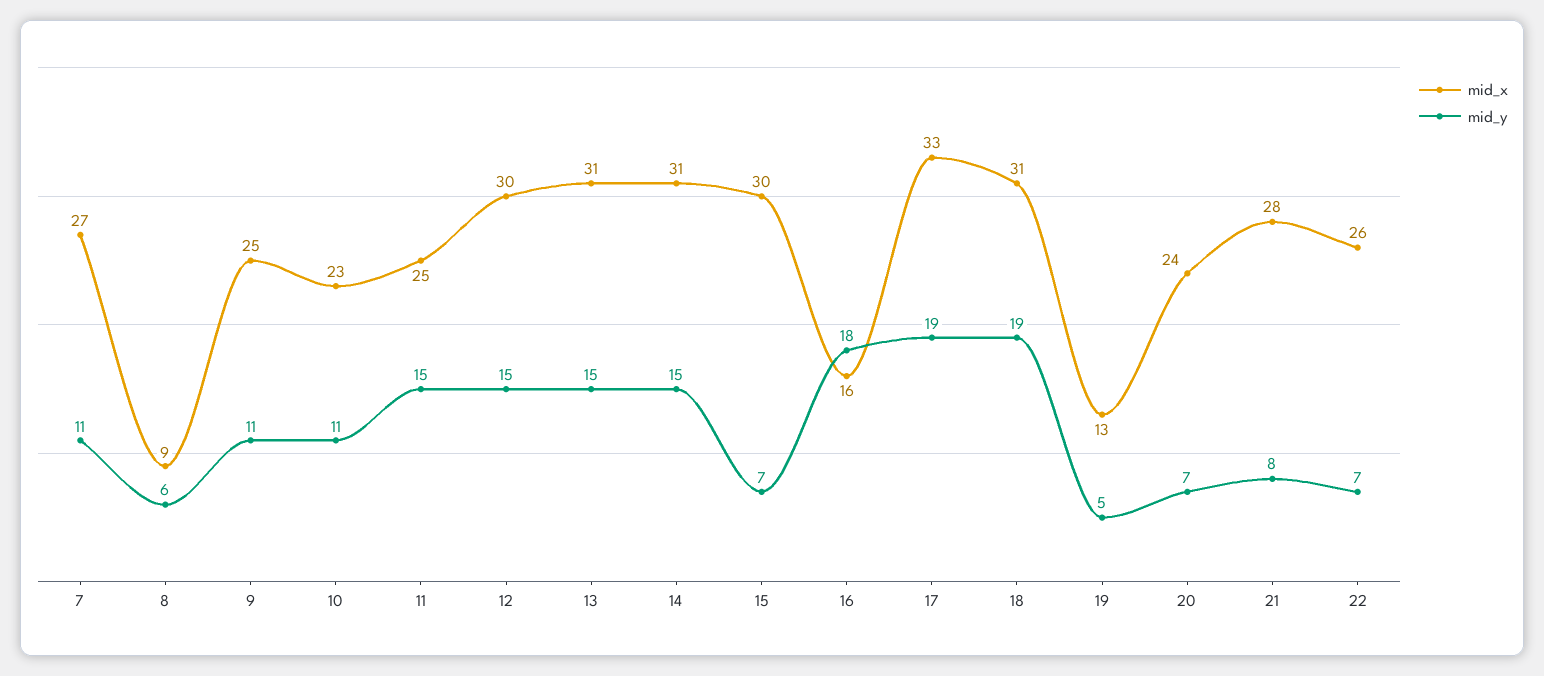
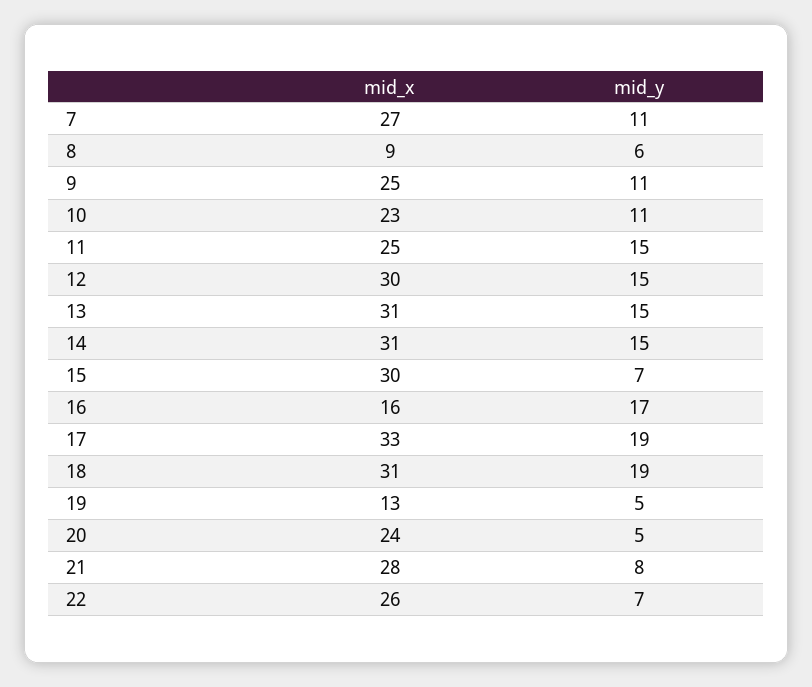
mid_y, 16: 18 -> 17
mid_y, 20: 7 -> 5

